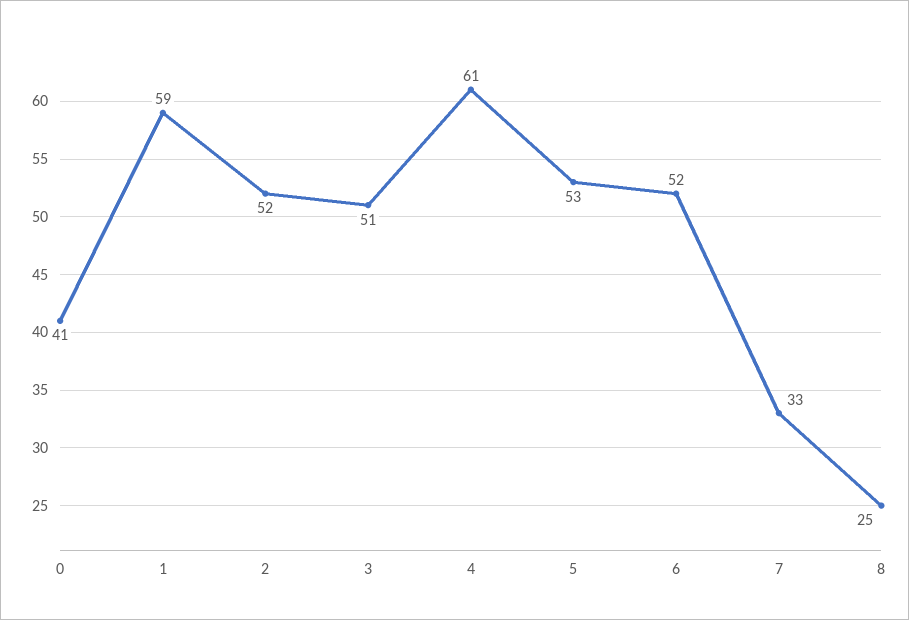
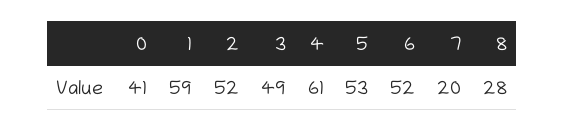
3: 51 -> 49
7: 33 -> 20
8: 25 -> 28

